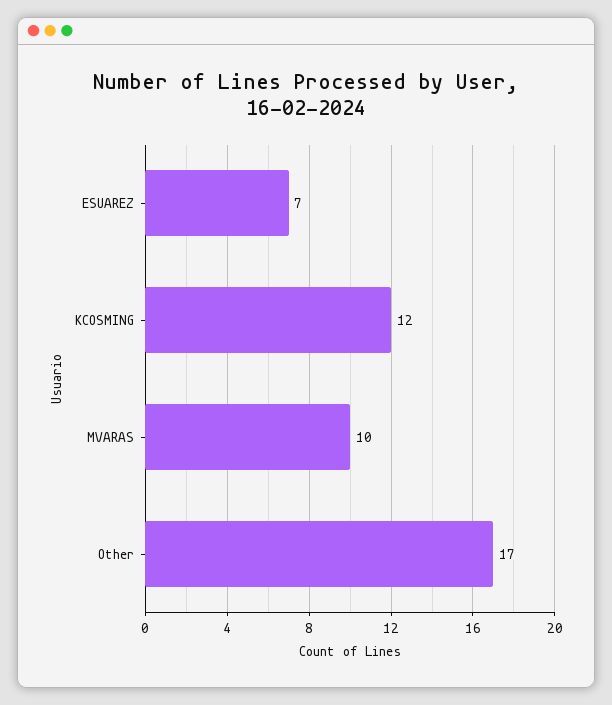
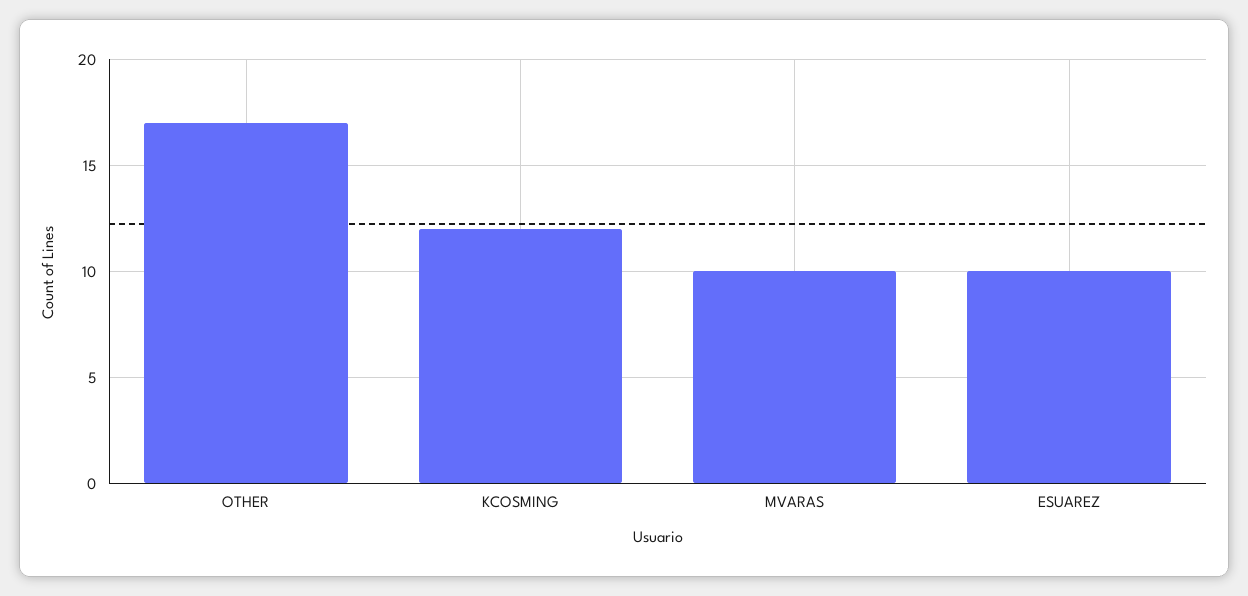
ESUAREZ: 7 -> 10

